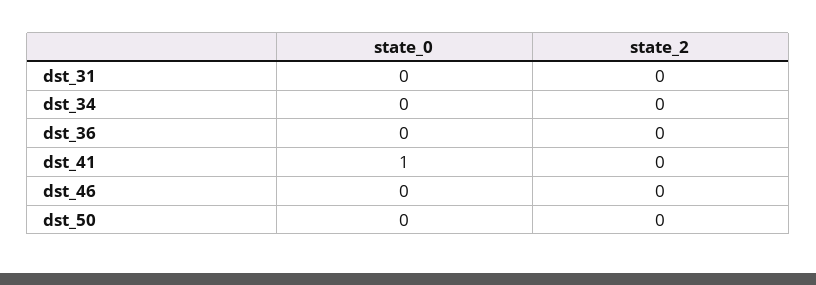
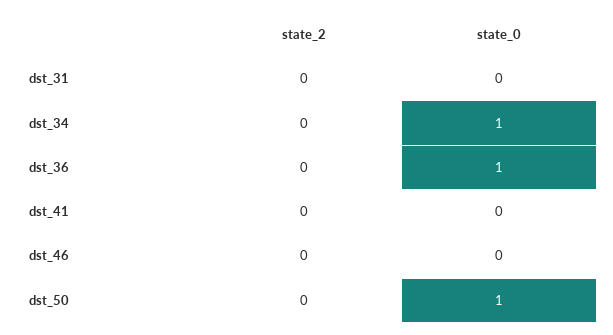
state_0, dst_34: 0 -> 1
state_0, dst_36: 0 -> 1
state_0, dst_41: 1 -> 0
state_0, dst_50: 0 -> 1

